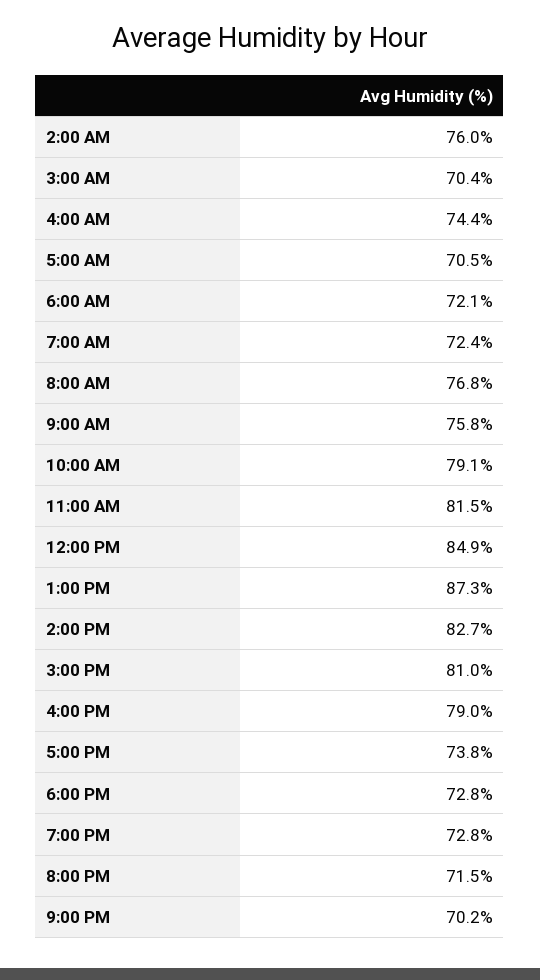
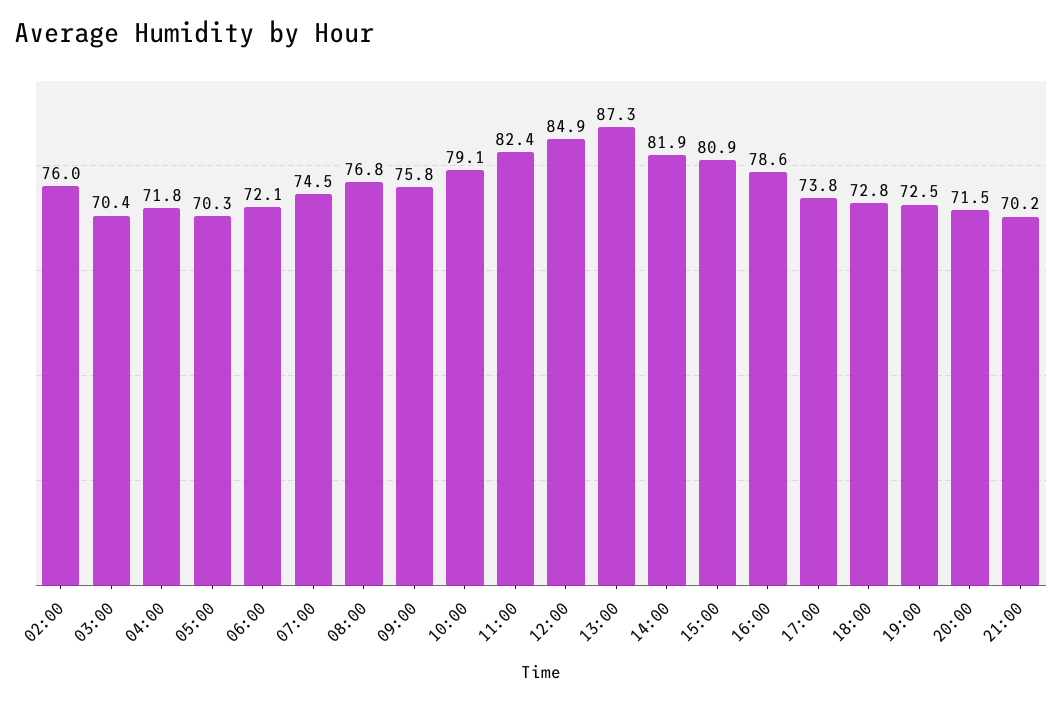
4:00 AM: 74.4 -> 71.8
5:00 AM: 70.5 -> 70.3
7:00 AM: 72.4 -> 74.5
11:00 AM: 81.5 -> 82.4
2:00 PM: 82.7 -> 81.9
3:00 PM: 81 -> 80.9
4:00 PM: 79 -> 78.6
7:00 PM: 72.8 -> 72.5

